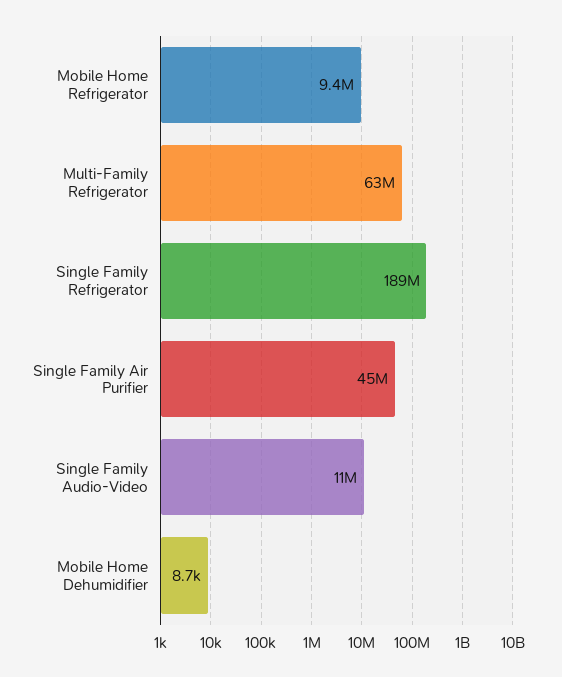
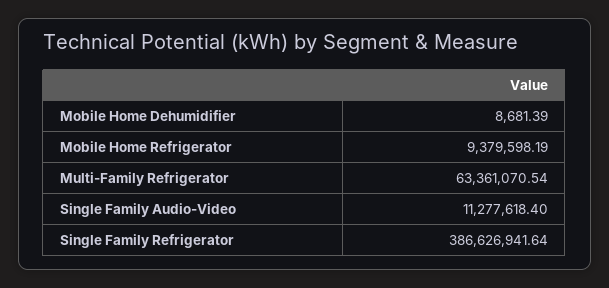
Single Family Refrigerator: 189000000 -> 386626941.64
Single Family Air Purifier: 45000000 -> none

